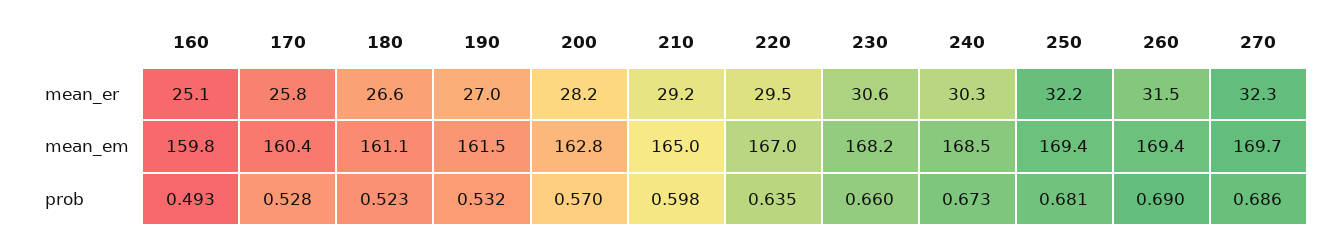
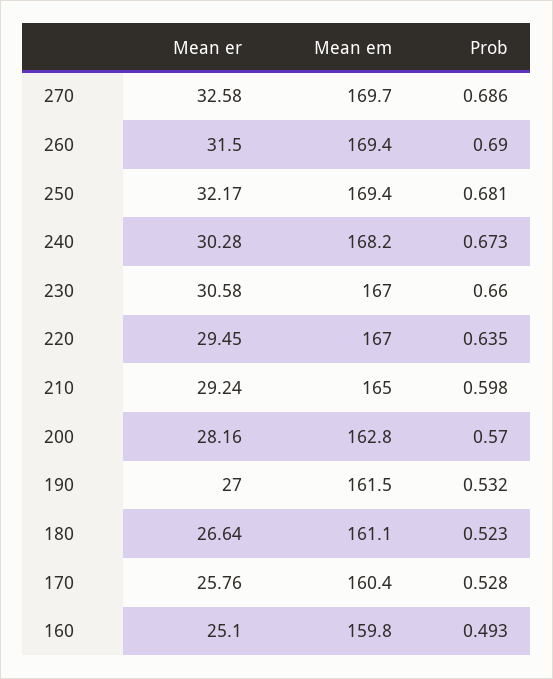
270, mean_er: 32.3 -> 32.58
230, mean_em: 168.2 -> 167
240, mean_em: 168.5 -> 168.2

